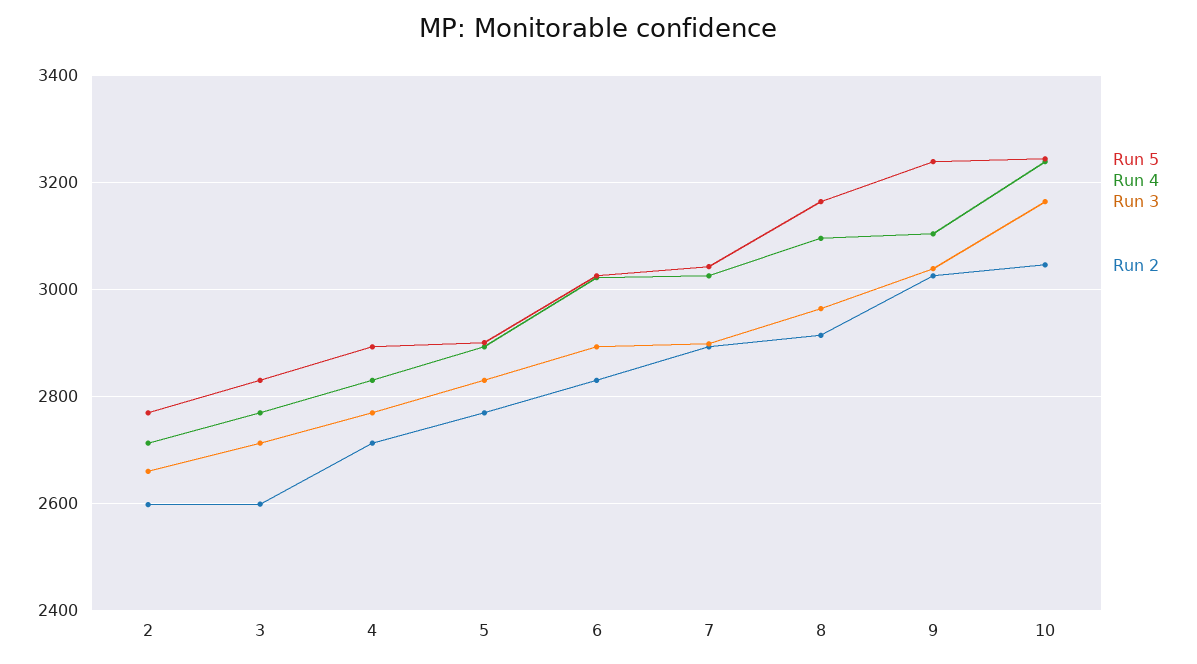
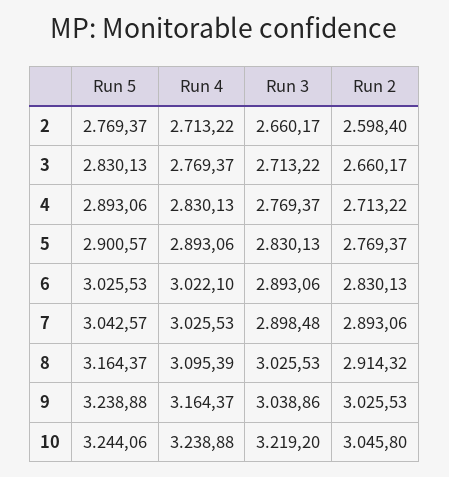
Run 2, 3: 2600 -> 2660.17
Run 3, 8: 2960 -> 3025.53
Run 4, 9: 3100 -> 3164.37
Run 3, 10: 3160 -> 3219.2

